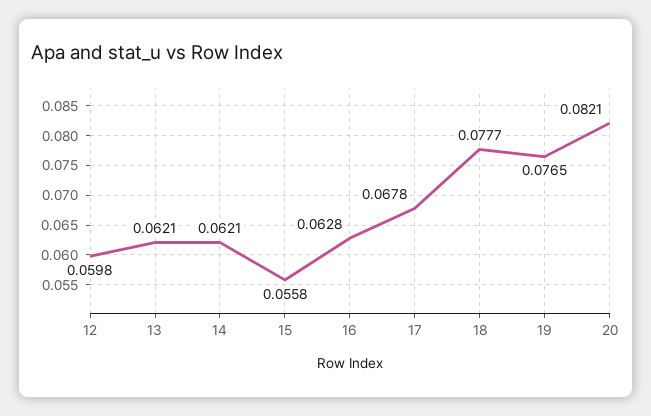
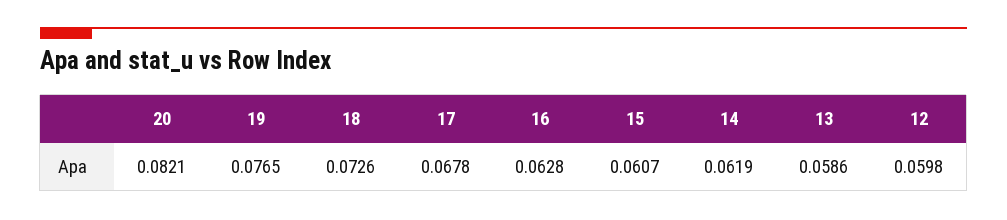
13: 0.0621 -> 0.0586
14: 0.0621 -> 0.0619
15: 0.0558 -> 0.0607
18: 0.0777 -> 0.0726

